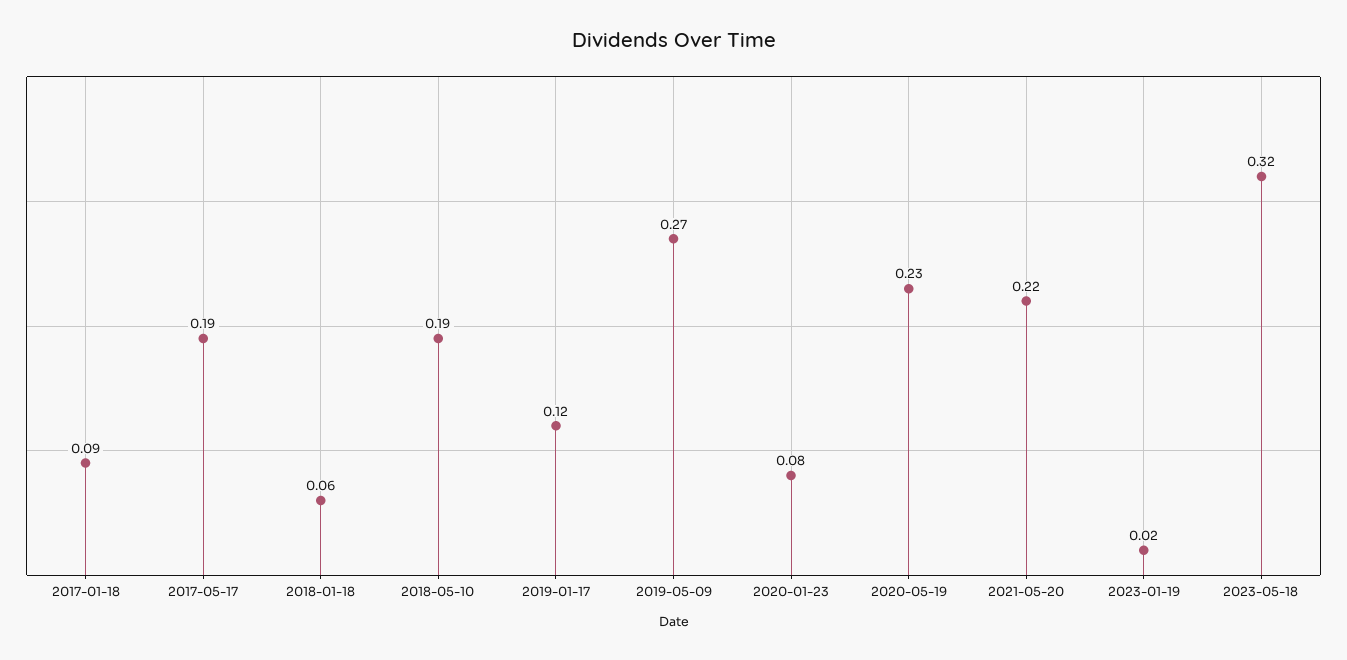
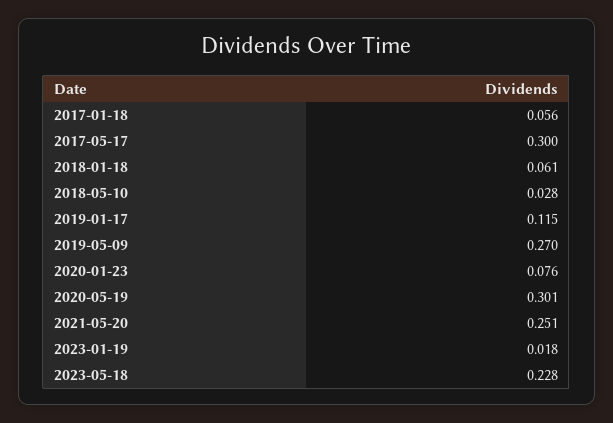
2017-01-18: 0.09 -> 0.056
2017-05-17: 0.19 -> 0.3
2018-05-10: 0.19 -> 0.028
2020-05-19: 0.23 -> 0.301
2021-05-20: 0.22 -> 0.251
2023-05-18: 0.32 -> 0.228

